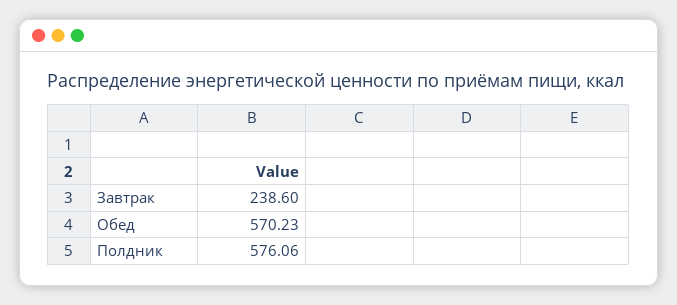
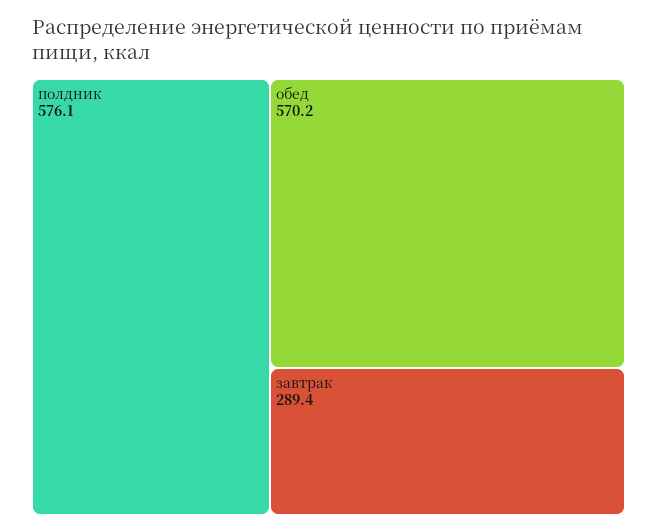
Завтрак: 238.6 -> 289.4

